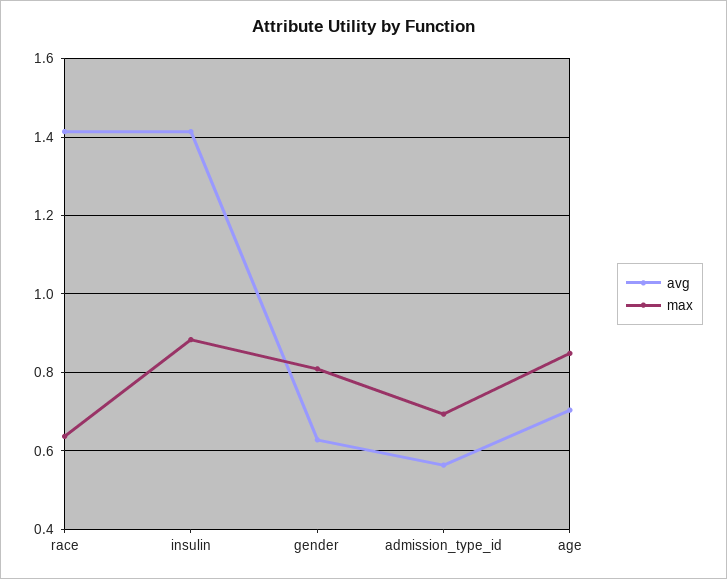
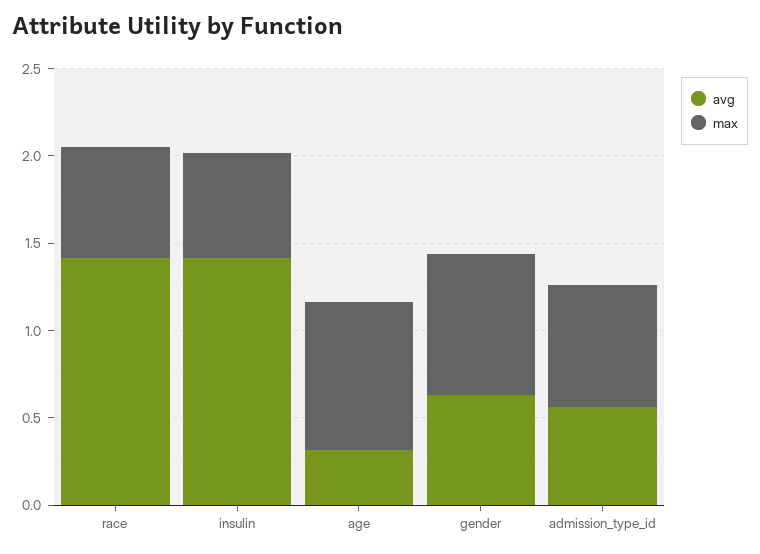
max, insulin: 0.88 -> 0.6
avg, age: 0.7 -> 0.3

